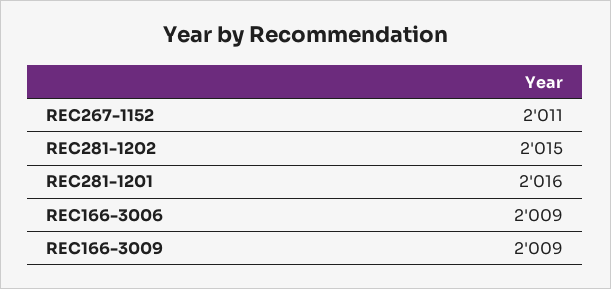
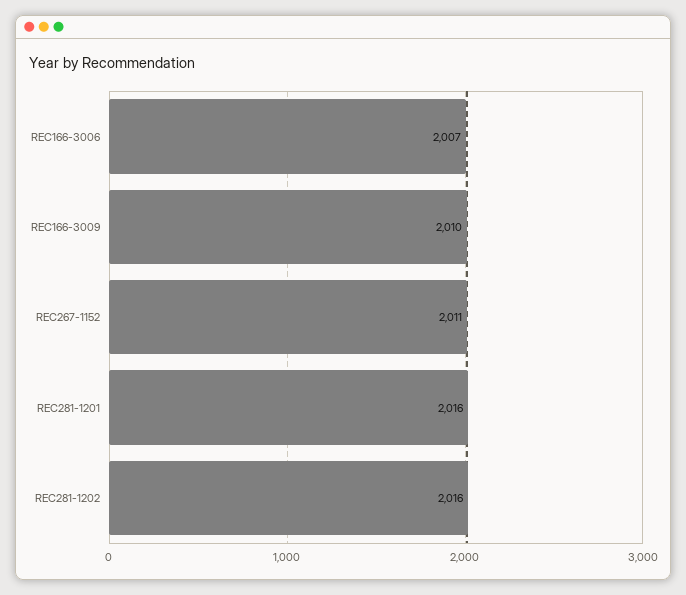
REC281-1202: 2015 -> 2016
REC166-3006: 2009 -> 2007
REC166-3009: 2009 -> 2010

